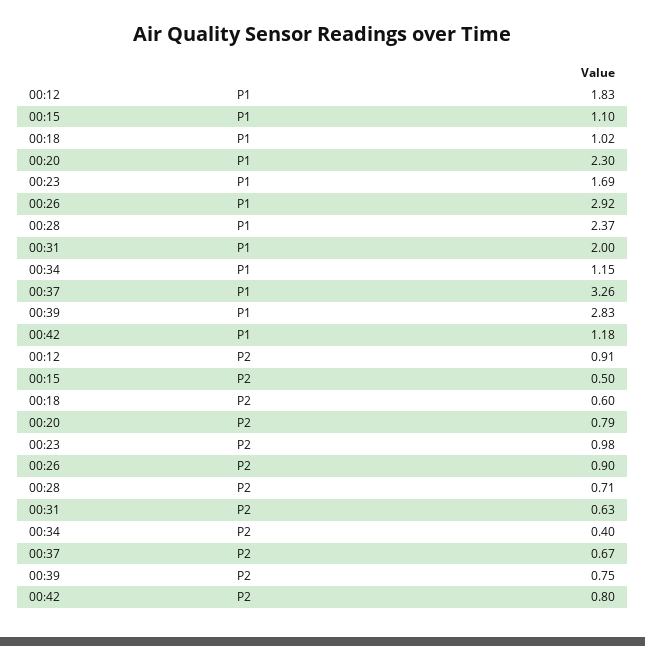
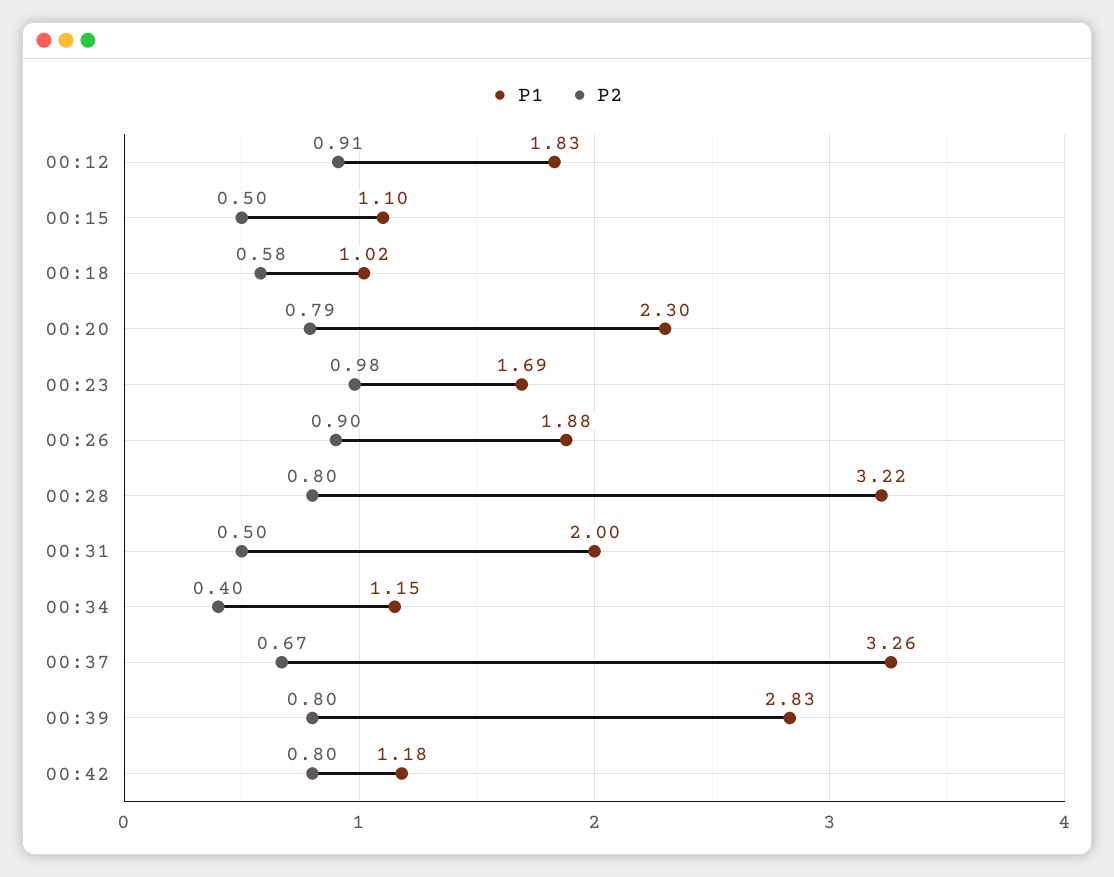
P1, 00:26: 2.92 -> 1.88
P1, 00:28: 2.37 -> 3.22
P2, 00:18: 0.6 -> 0.58
P2, 00:28: 0.71 -> 0.8
P2, 00:31: 0.63 -> 0.5
P2, 00:39: 0.75 -> 0.8

